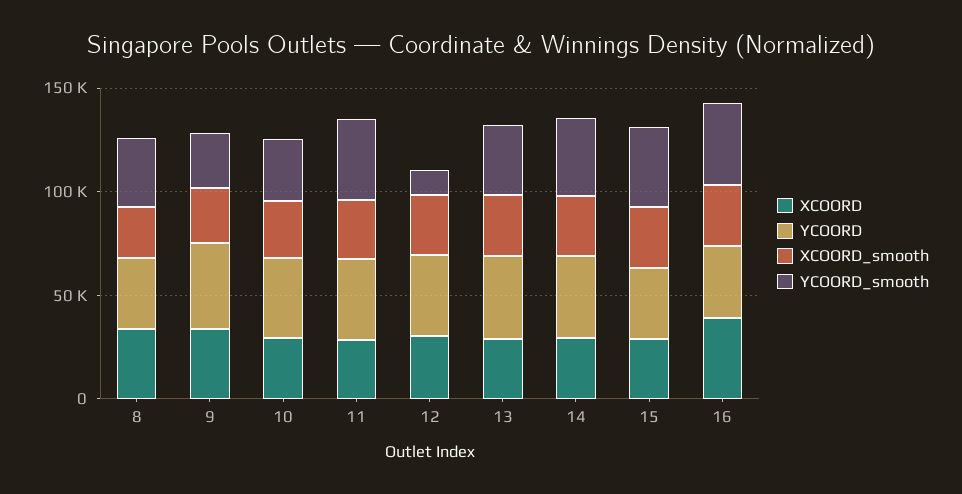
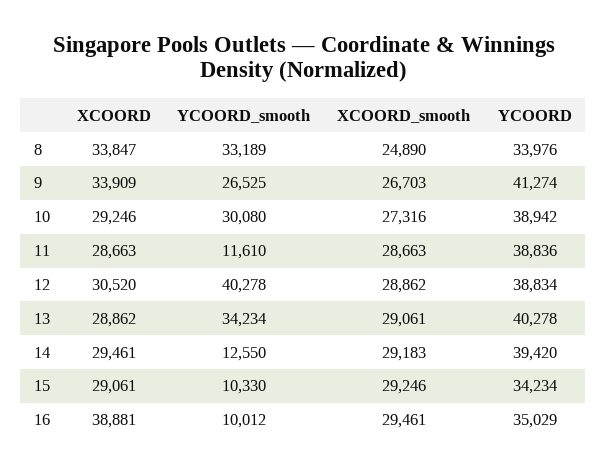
YCOORD_smooth, 11: 40000 -> 11610
YCOORD_smooth, 12: 10000 -> 40278
YCOORD_smooth, 14: 40000 -> 12550
YCOORD_smooth, 15: 40000 -> 10330
YCOORD_smooth, 16: 40000 -> 10012

